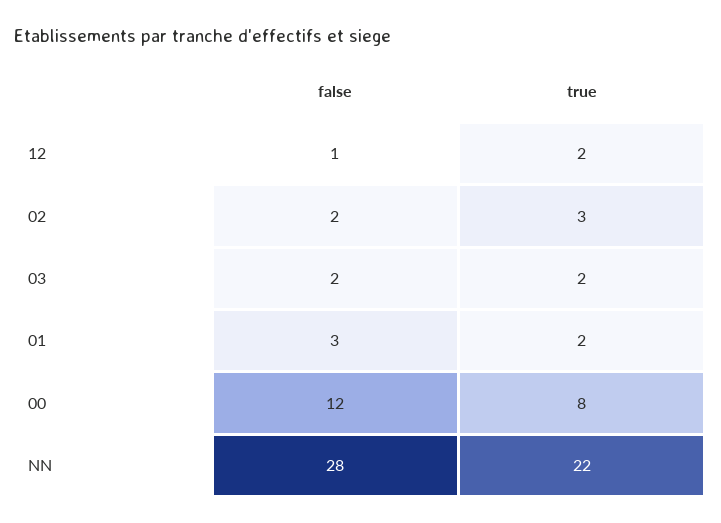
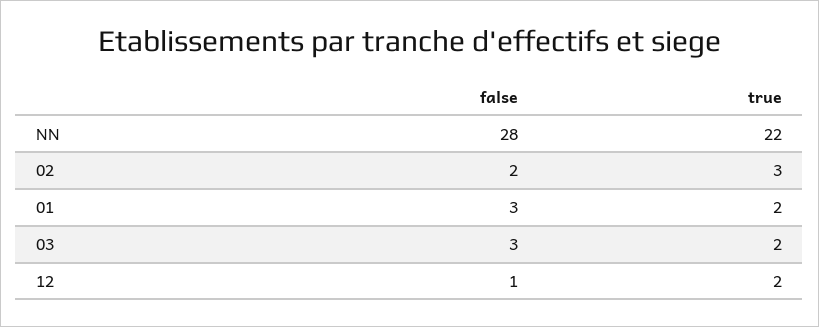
false, 03: 2 -> 3
false, 00: 12 -> none
true, 00: 8 -> none

